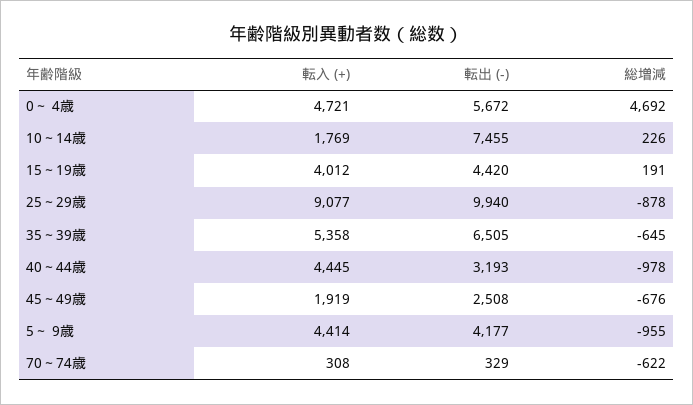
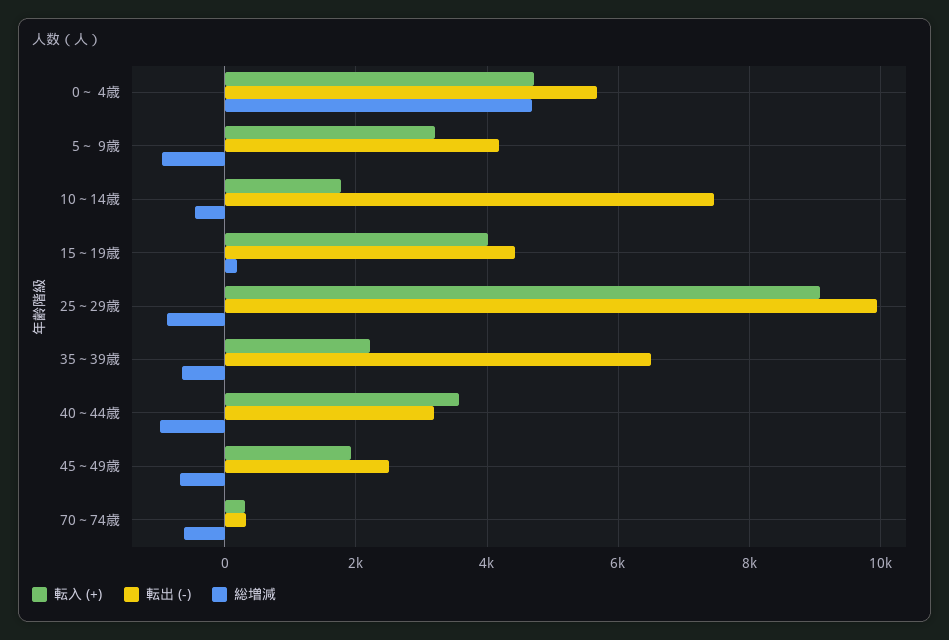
総増減, 10～14歳: 226 -> -400
転入 (+), 35～39歳: 5358 -> 2200
転入 (+), 40～44歳: 4445 -> 3600
転入 (+), 5～ 9歳: 4414 -> 3200

